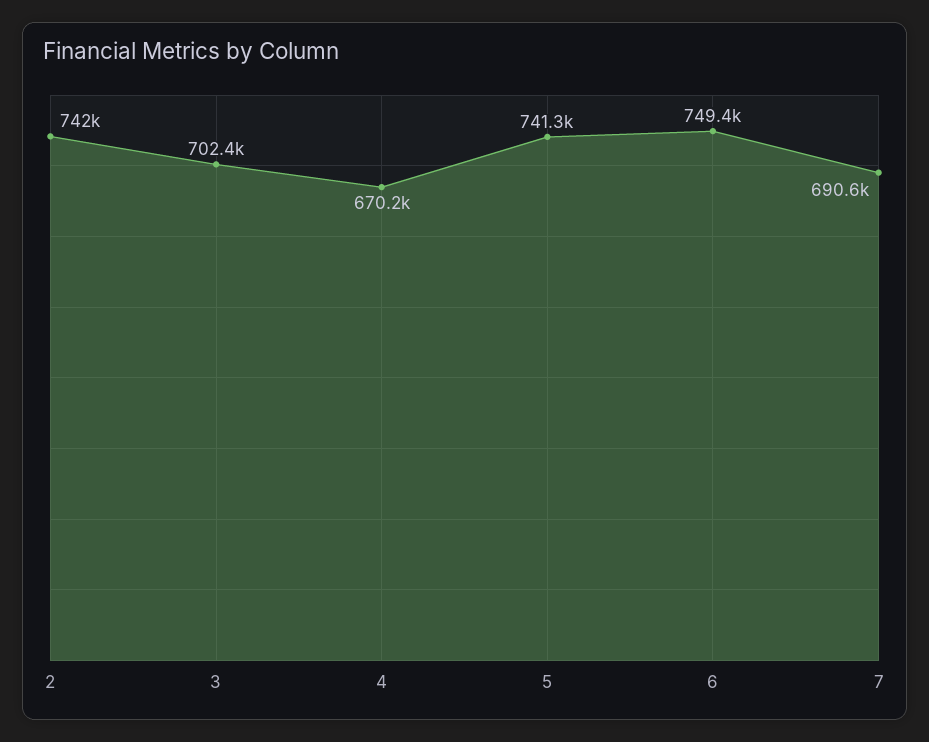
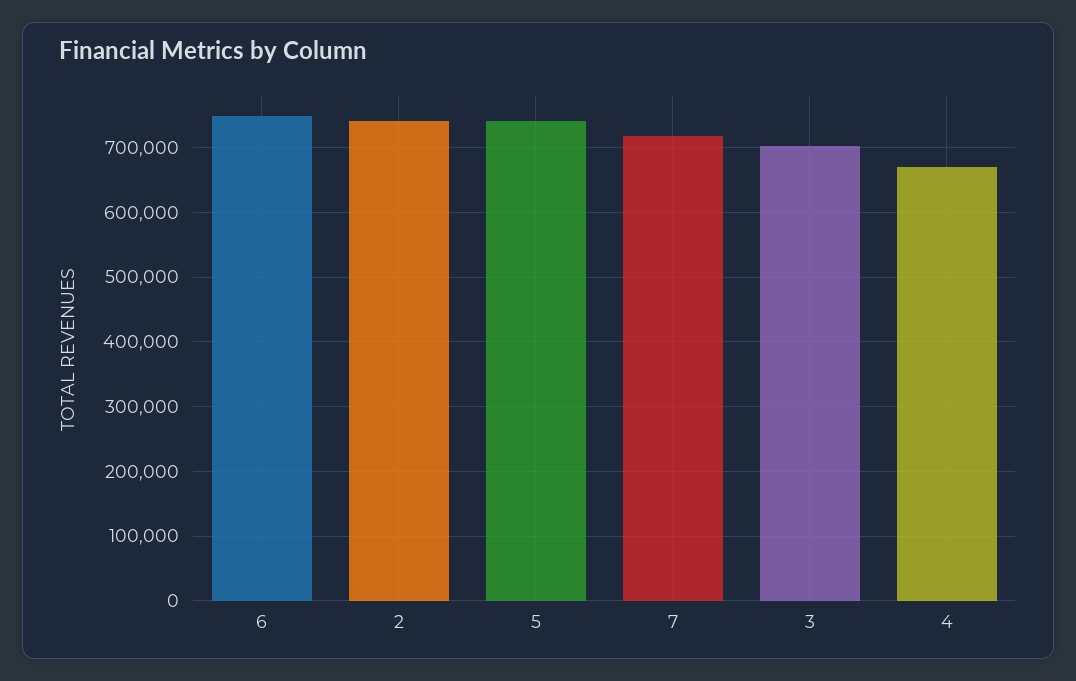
7: 690600 -> 720000

